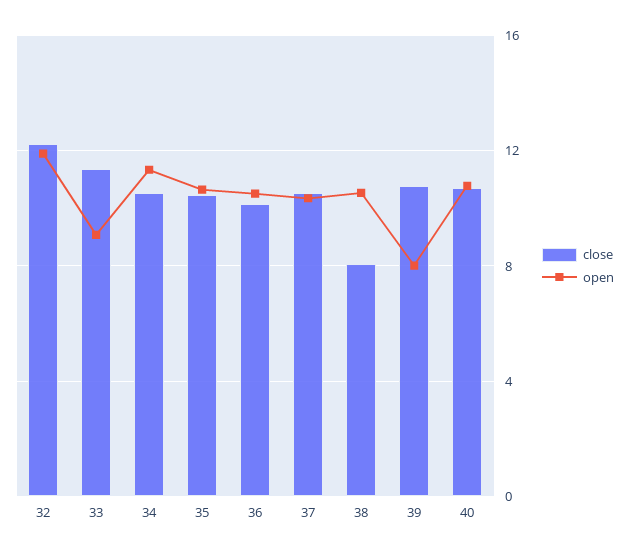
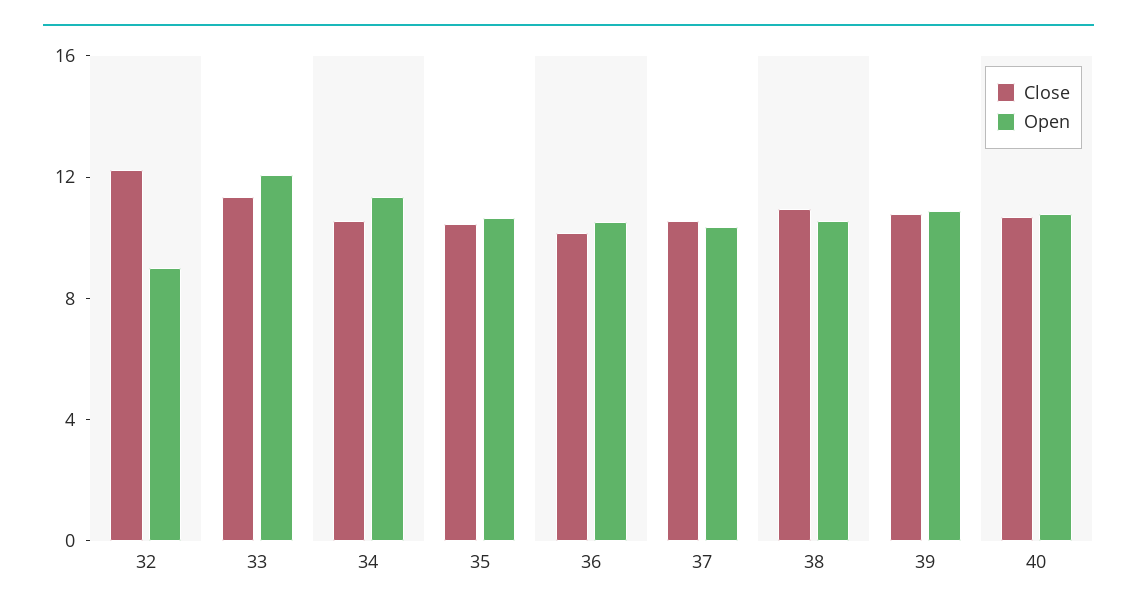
open, 32: 12 -> 9
open, 33: 9 -> 12
close, 38: 8 -> 11
open, 39: 8 -> 11

